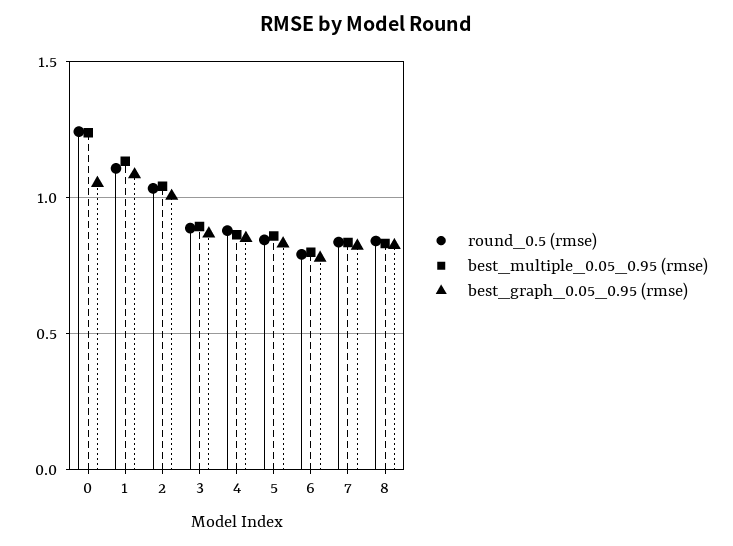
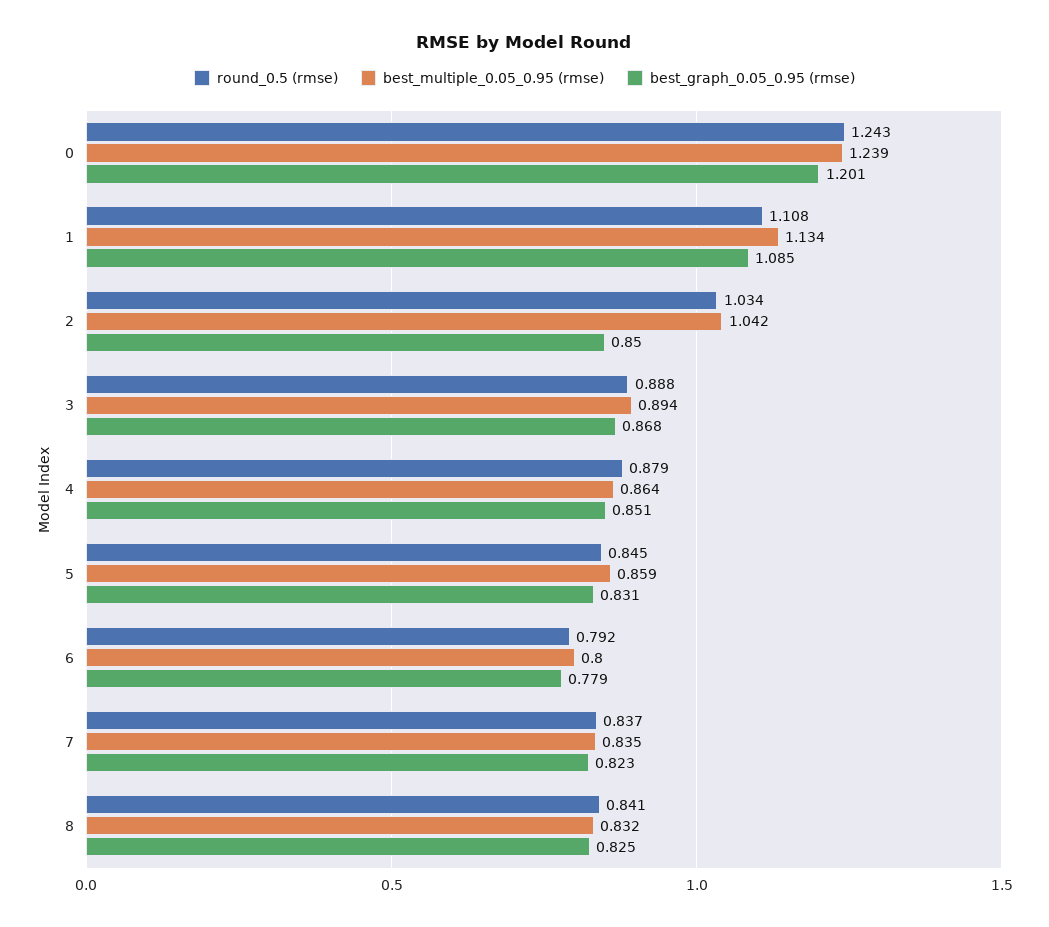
best_graph_0.05_0.95 (rmse), 0: 1.05 -> 1.201
best_graph_0.05_0.95 (rmse), 2: 1 -> 0.85

